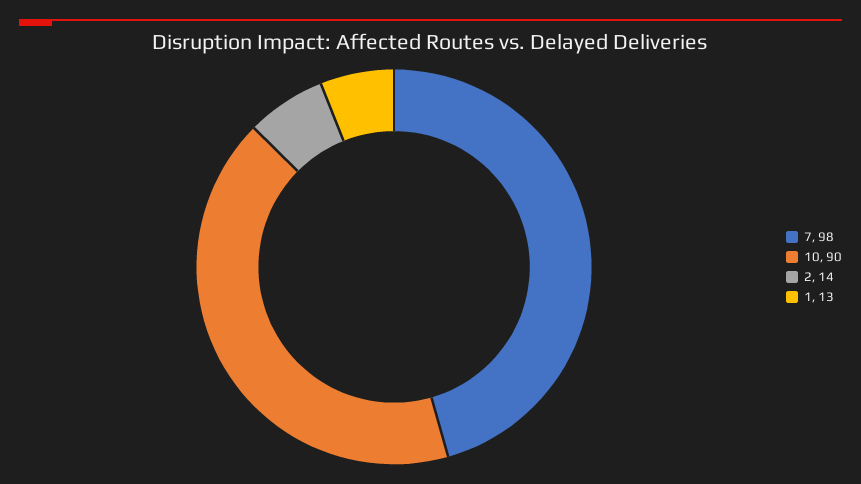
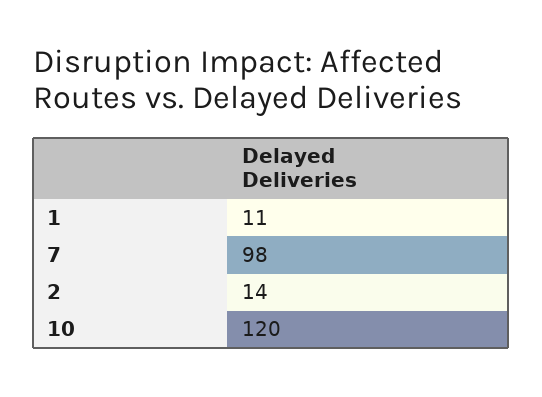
10: 90 -> 120
1: 13 -> 11

